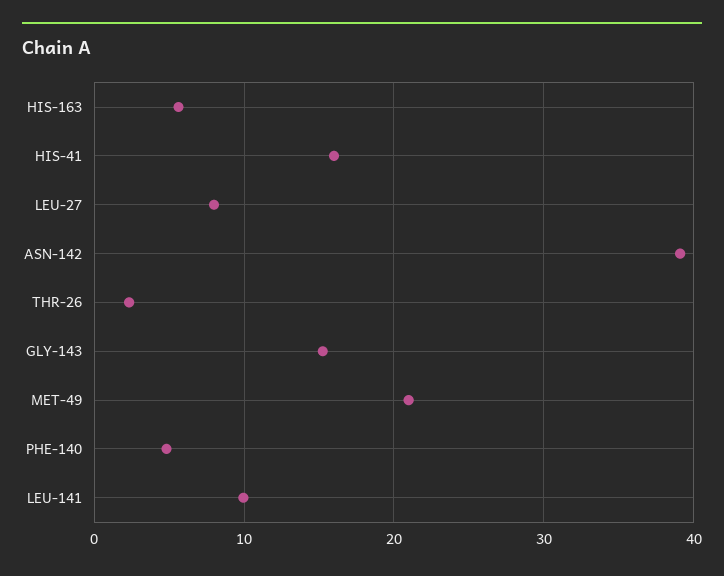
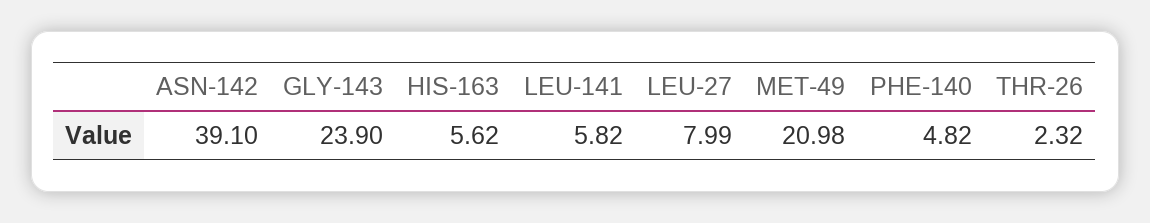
HIS-41: 16 -> none
GLY-143: 15 -> 23.9
LEU-141: 10 -> 5.82

